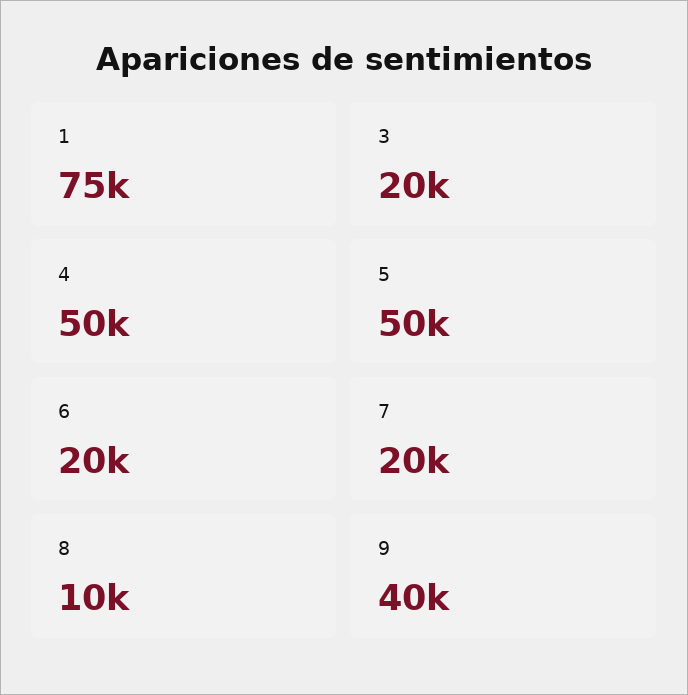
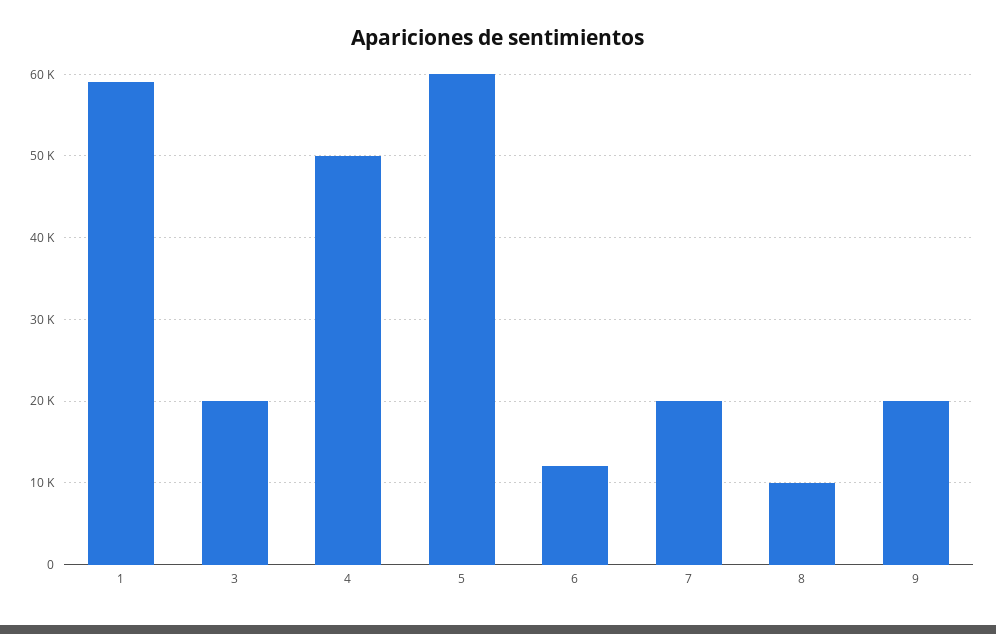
1: 75000 -> 59000
5: 50000 -> 60000
6: 20000 -> 12000
9: 40000 -> 20000

